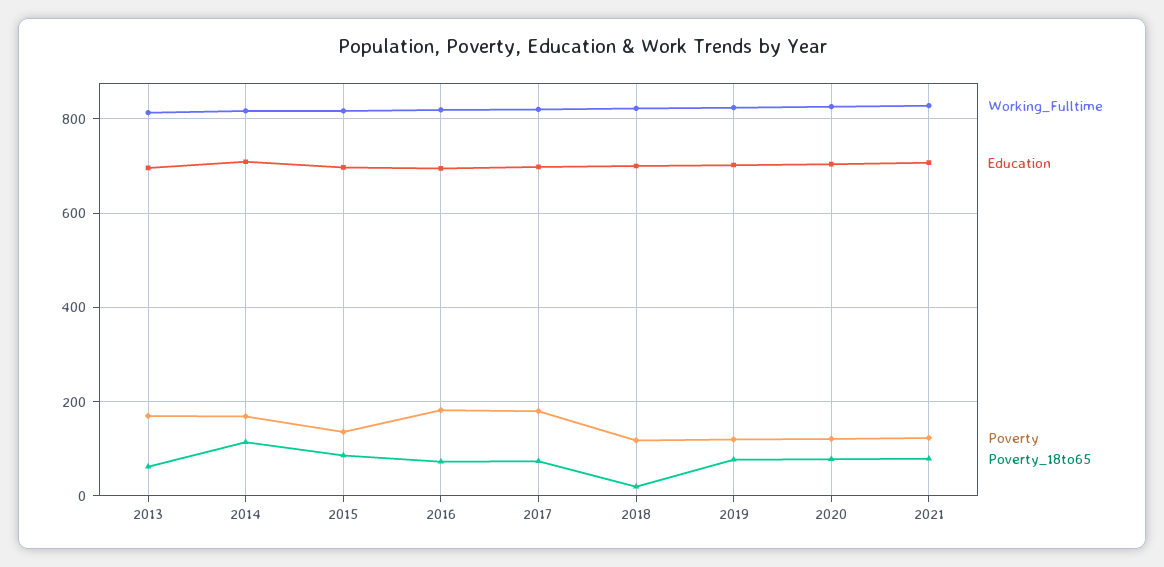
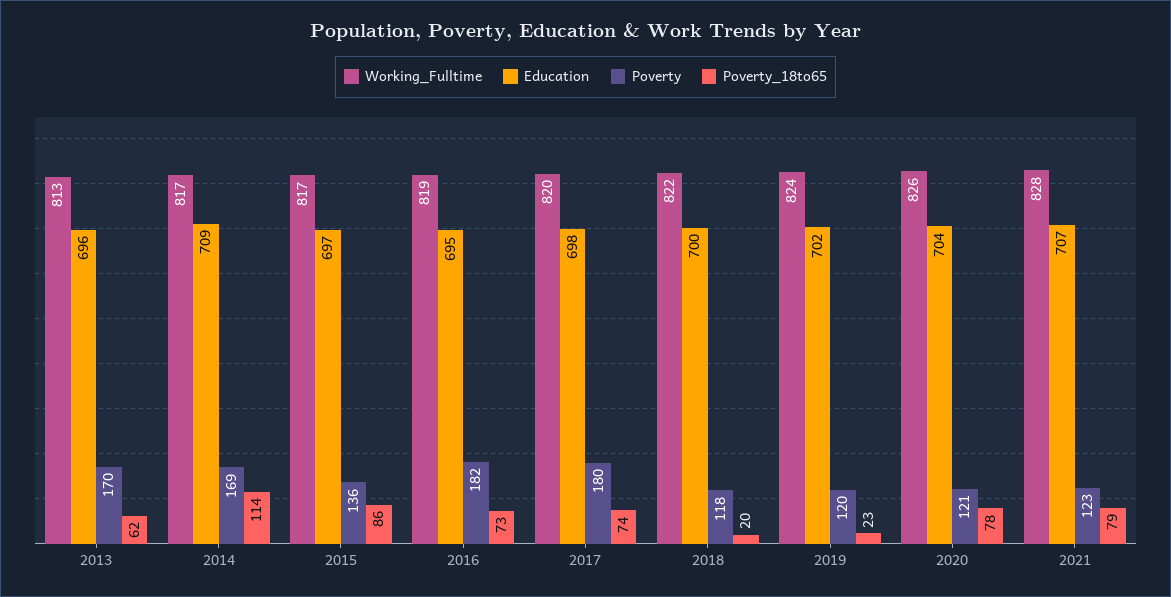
Poverty_18to65, 2019: 80 -> 23

